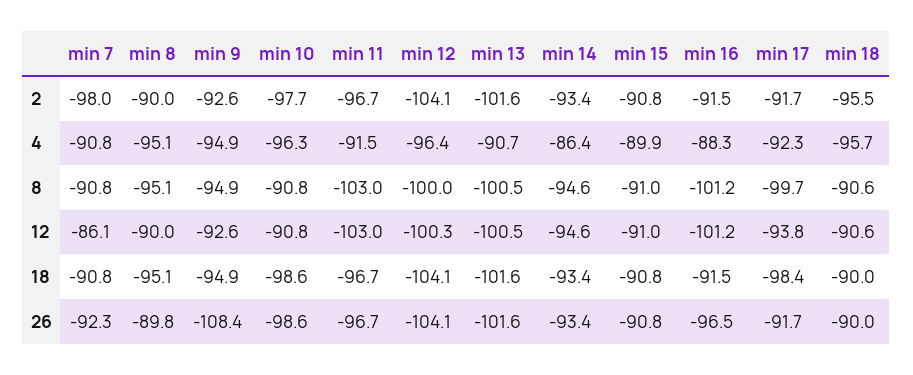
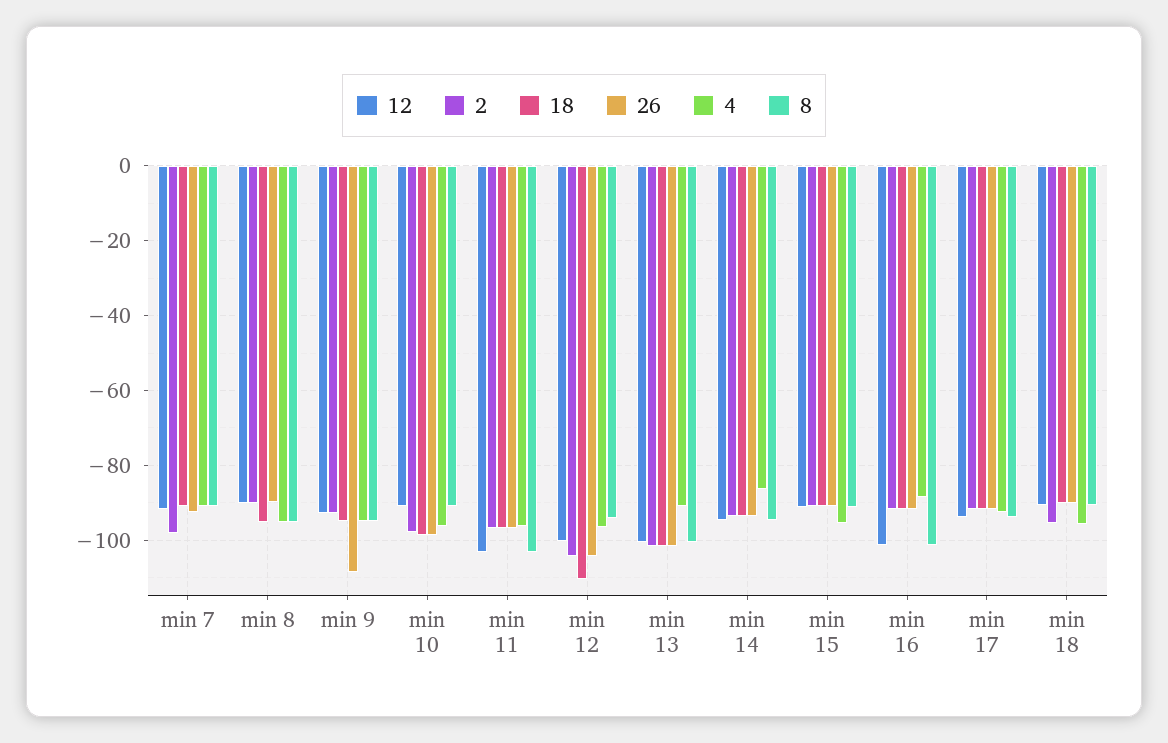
4, min 11: -91.5 -> -96
4, min 15: -89.9 -> -96
8, min 12: -100 -> -94
8, min 17: -99.7 -> -94
12, min 7: -86.1 -> -92
18, min 12: -104.1 -> -110
18, min 17: -98.4 -> -92
26, min 16: -96.5 -> -92

